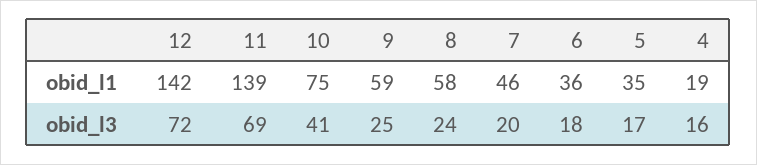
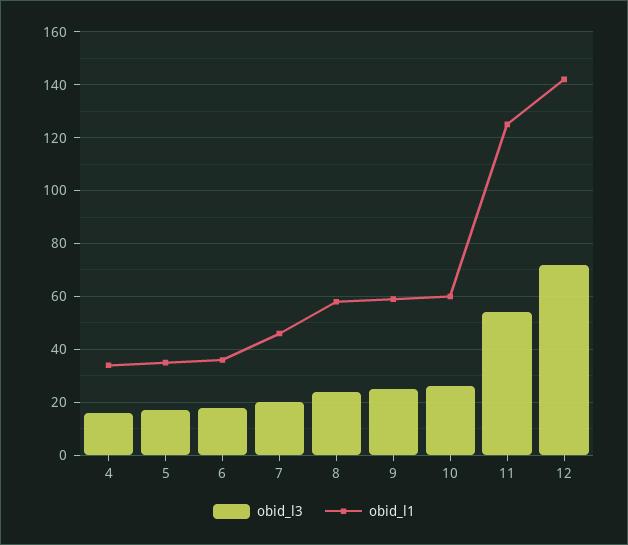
obid_l1, 11: 139 -> 125
obid_l1, 10: 75 -> 60
obid_l1, 4: 19 -> 35
obid_l3, 11: 69 -> 55
obid_l3, 10: 41 -> 25

